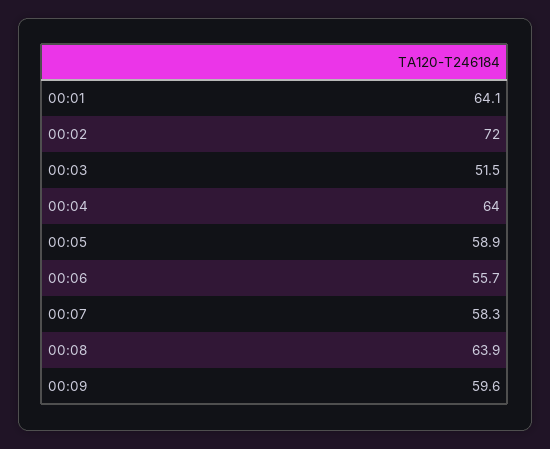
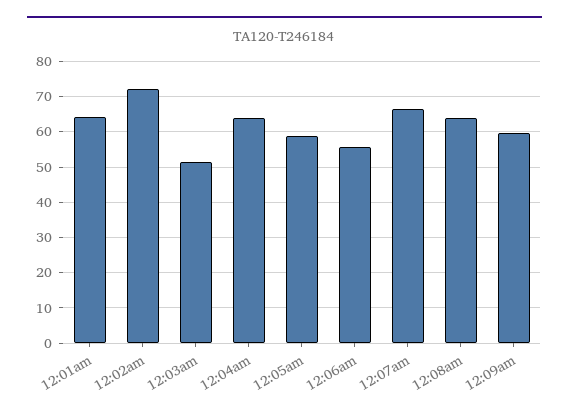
00:07: 58.3 -> 66

